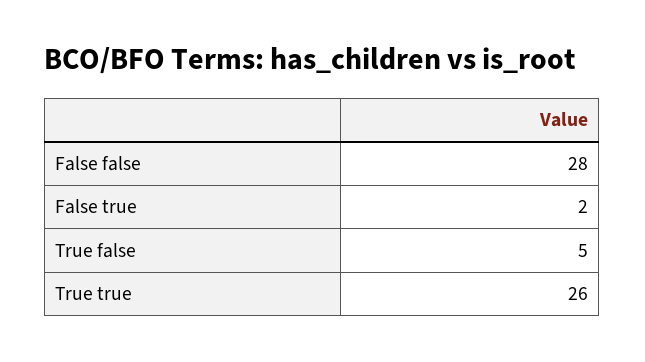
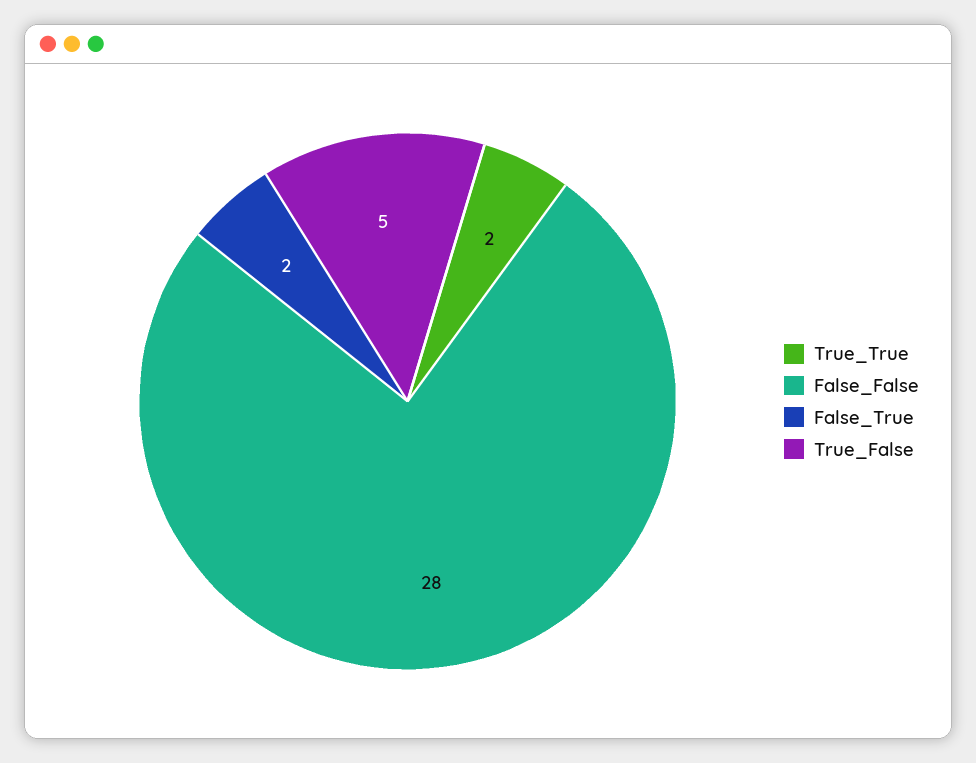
True true: 26 -> 2

